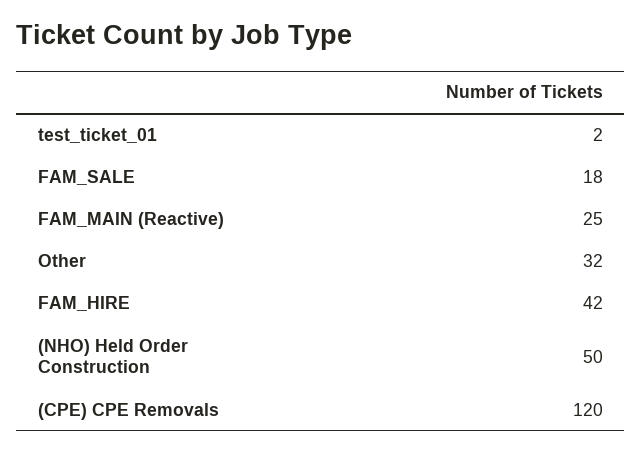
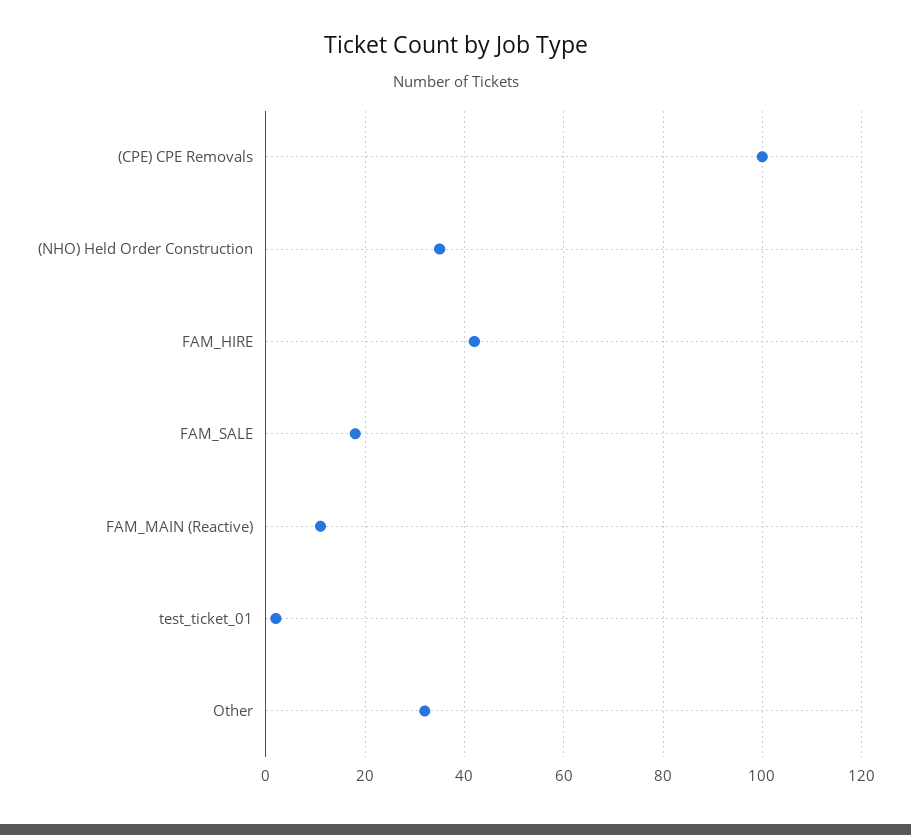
FAM_MAIN (Reactive): 25 -> 10
(NHO) Held Order Construction: 50 -> 35
(CPE) CPE Removals: 120 -> 100

